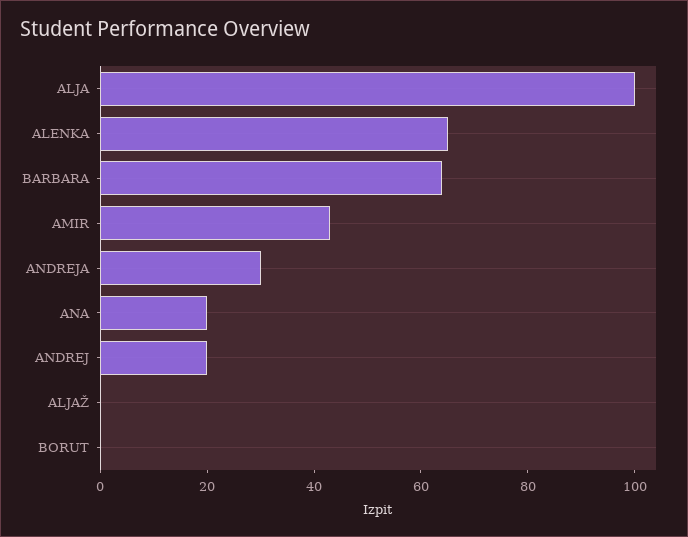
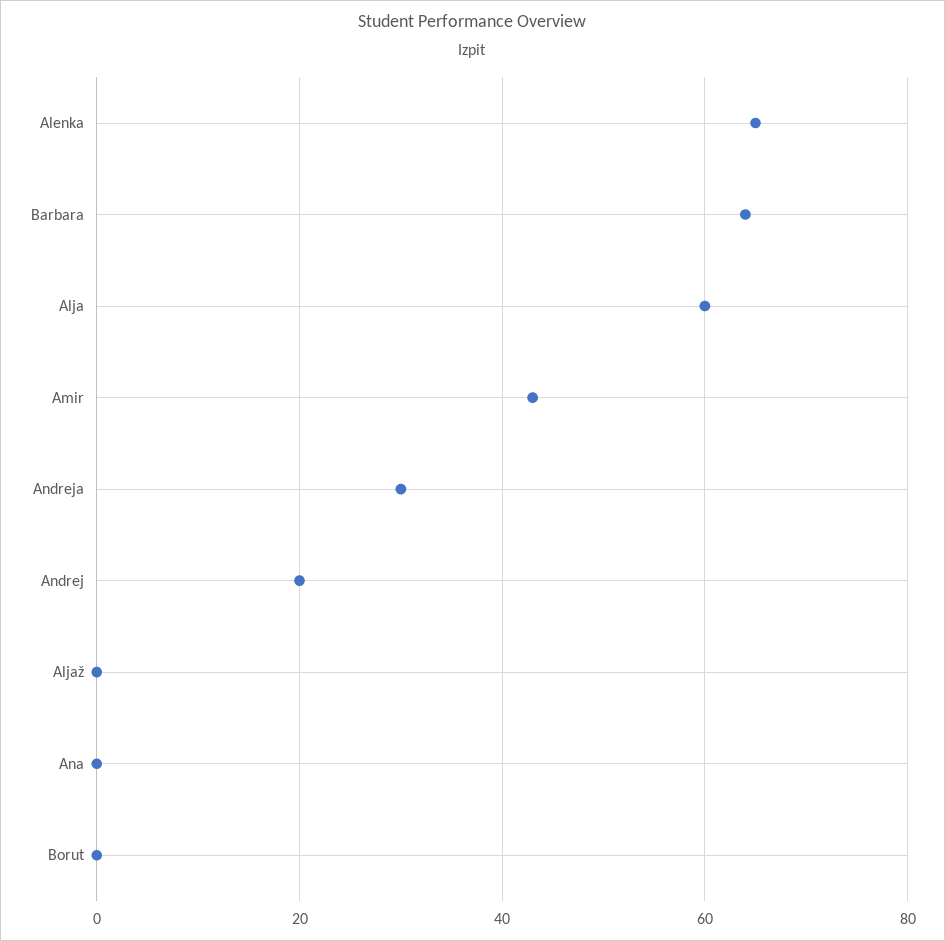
ALJA: 100 -> 60
ANA: 20 -> 0

